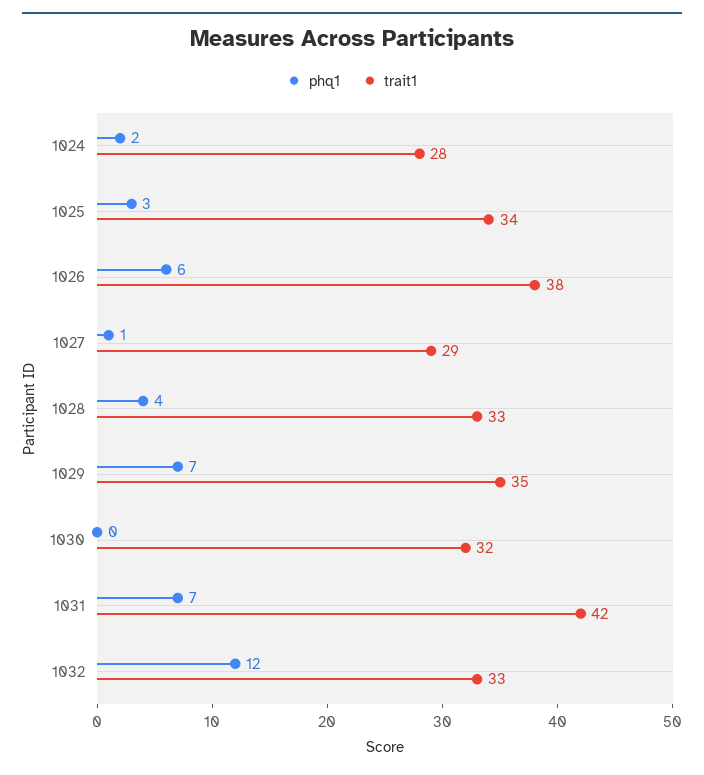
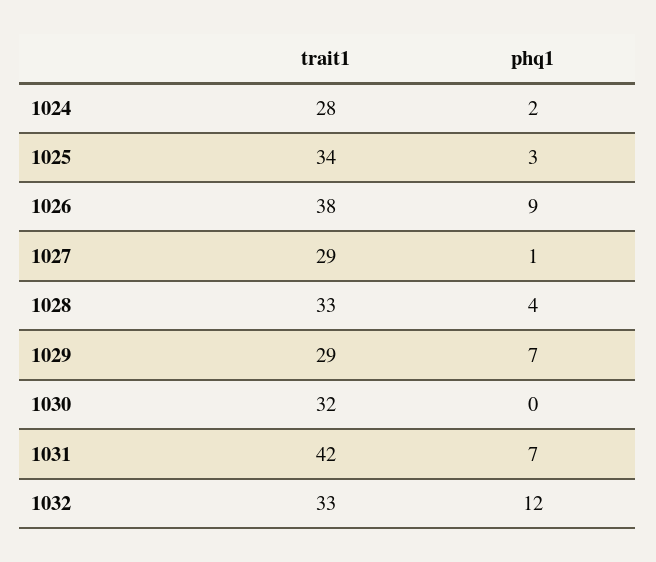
phq1, 1026: 6 -> 9
trait1, 1029: 35 -> 29

